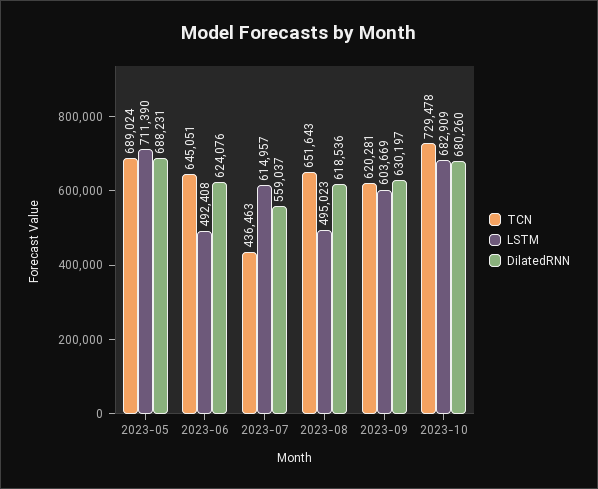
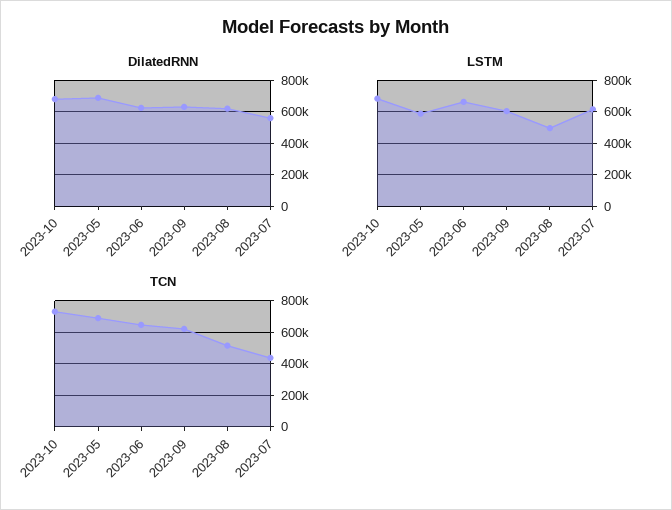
LSTM, 2023-05: 711390 -> 600000
LSTM, 2023-06: 492408 -> 650000
TCN, 2023-08: 651643 -> 500000

